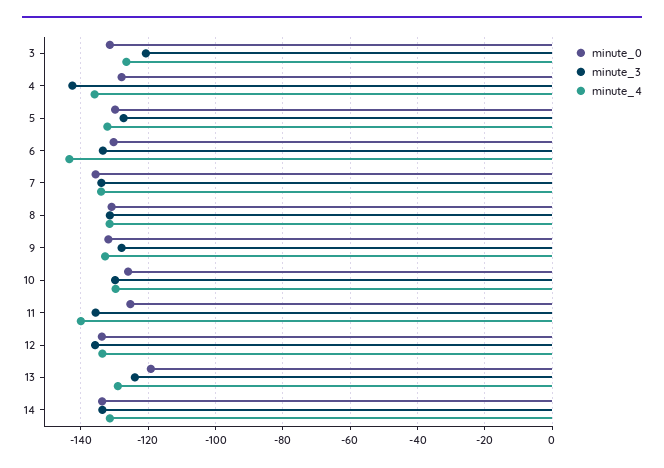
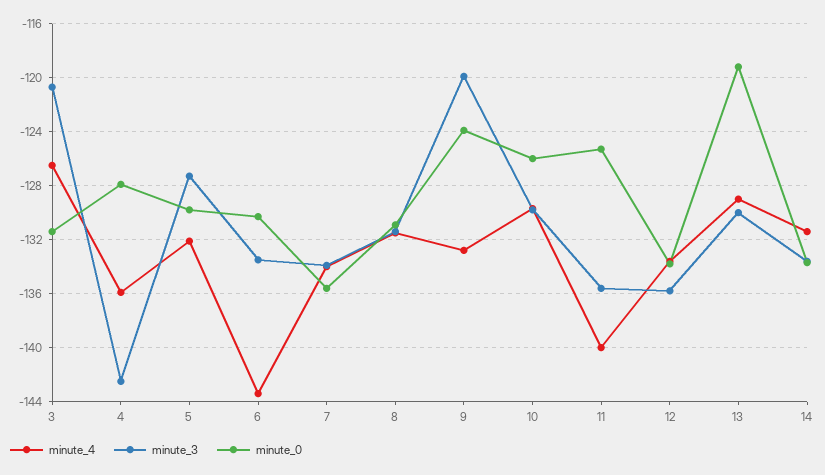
minute_0, 9: -132 -> -124
minute_3, 9: -128 -> -120
minute_3, 13: -124 -> -130

